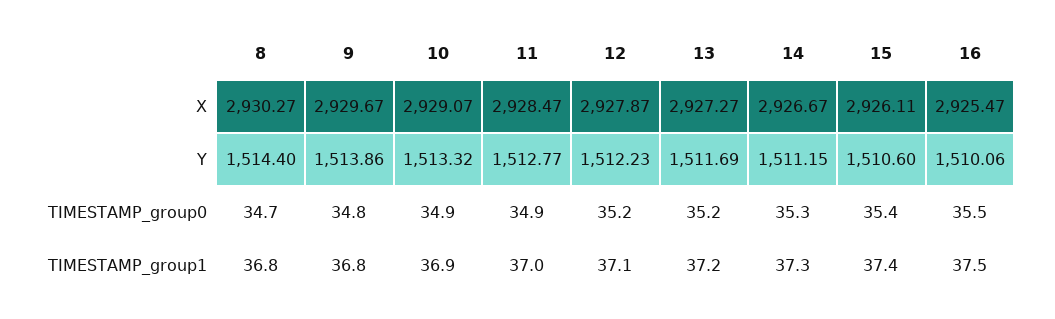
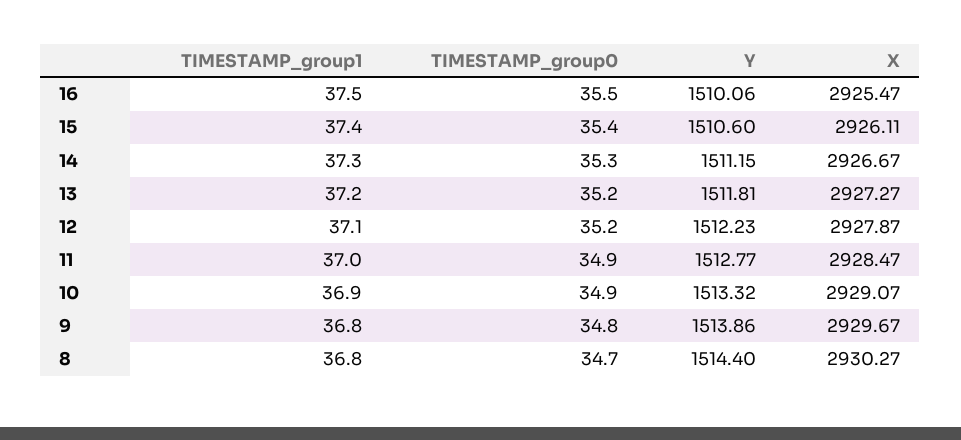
13, Y: 1511.69 -> 1511.81

